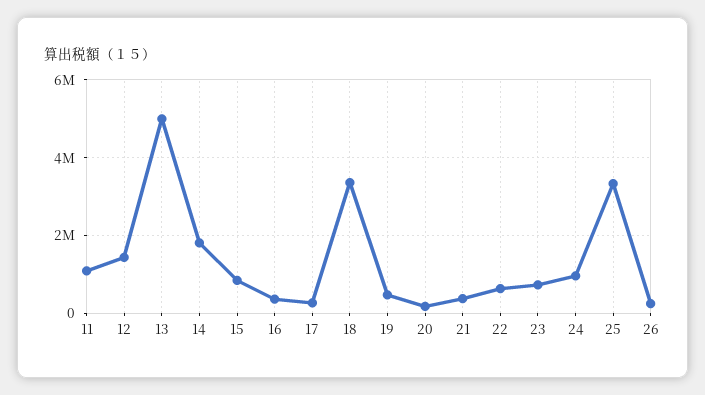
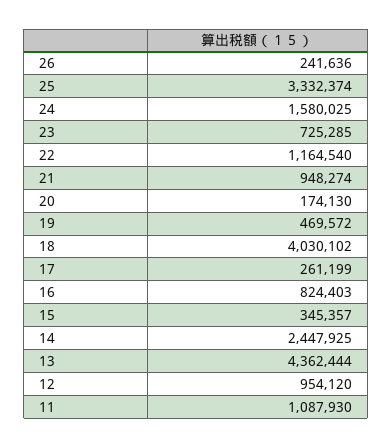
12: 1400000 -> 954120
13: 5000000 -> 4362444
14: 1800000 -> 2447925
15: 800000 -> 345357
16: 400000 -> 824403
18: 3400000 -> 4030102
21: 400000 -> 948274
22: 600000 -> 1164540
24: 1000000 -> 1580025

